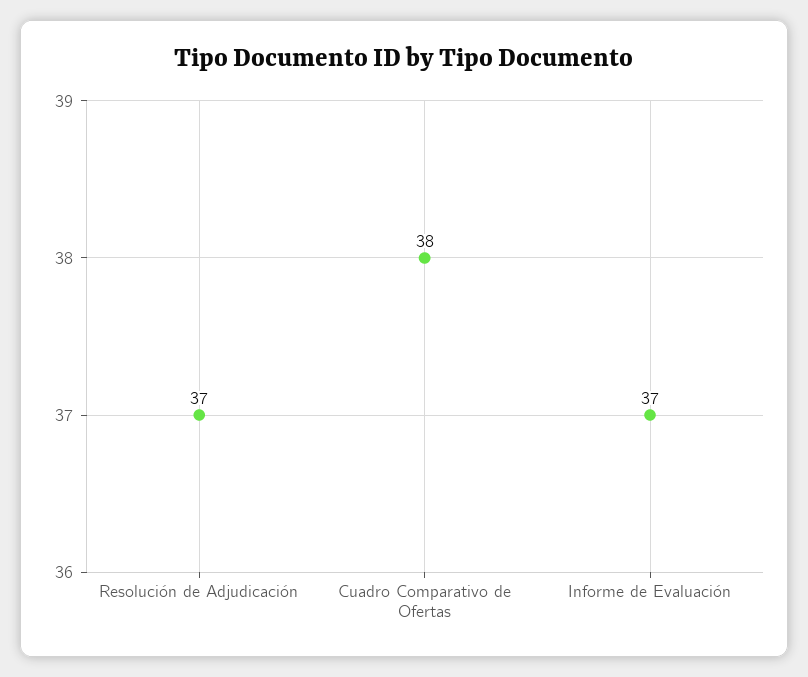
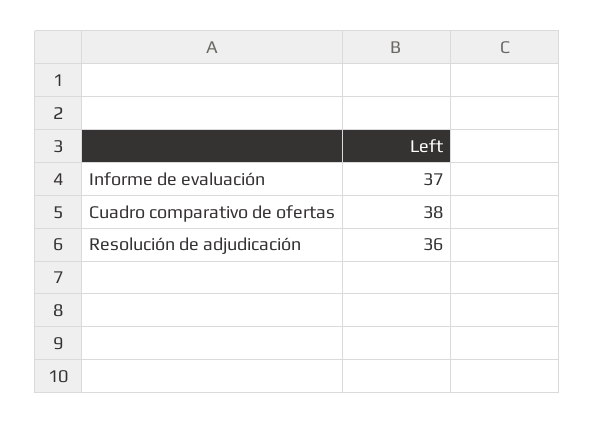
Resolución de Adjudicación: 37 -> 36

